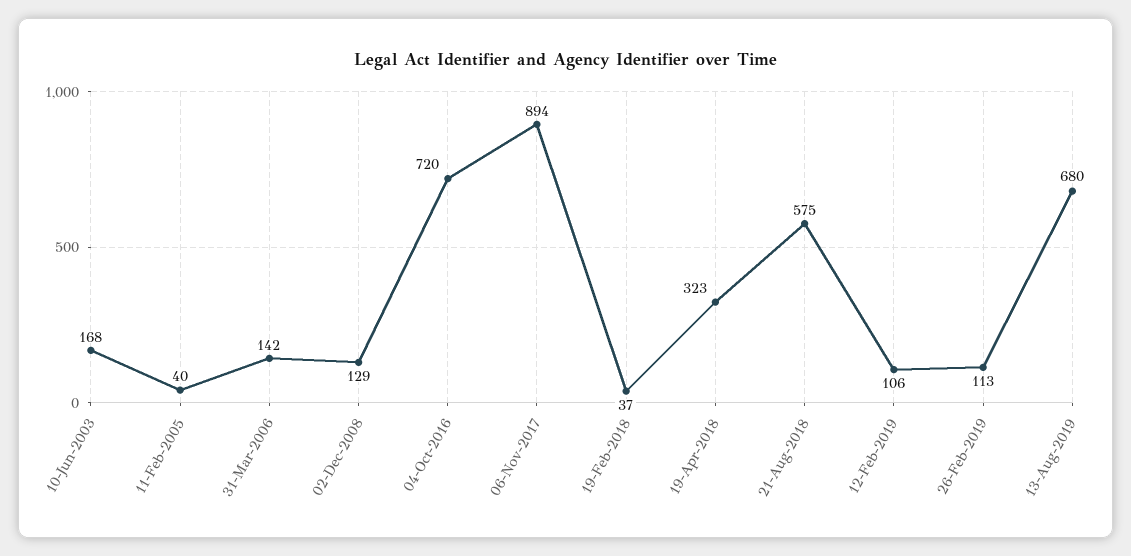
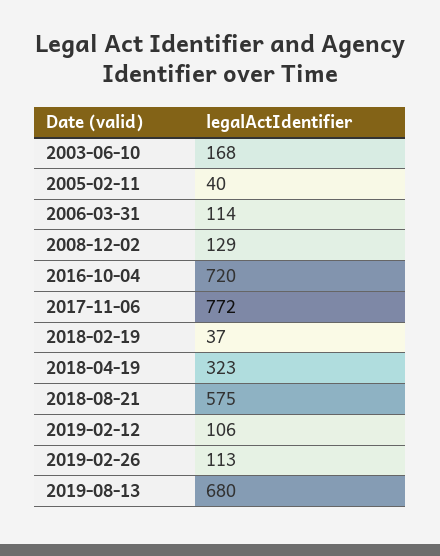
31-Mar-2006: 142 -> 114
06-Nov-2017: 894 -> 772

